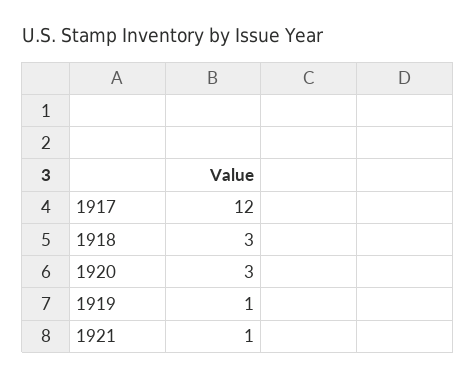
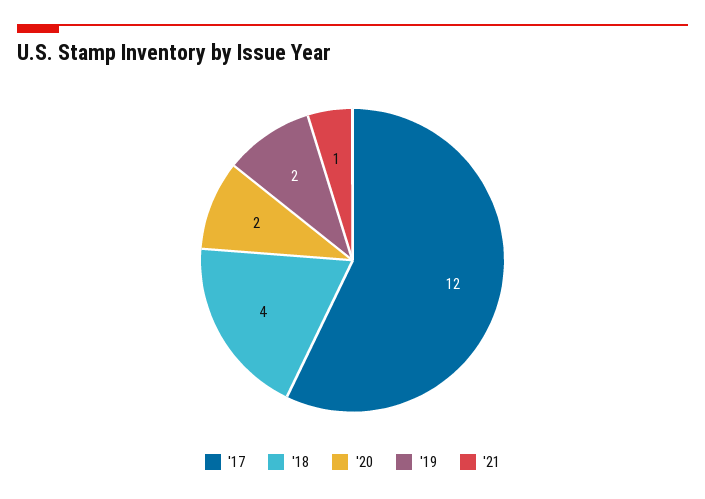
1918: 3 -> 4
1920: 3 -> 2
1919: 1 -> 2

